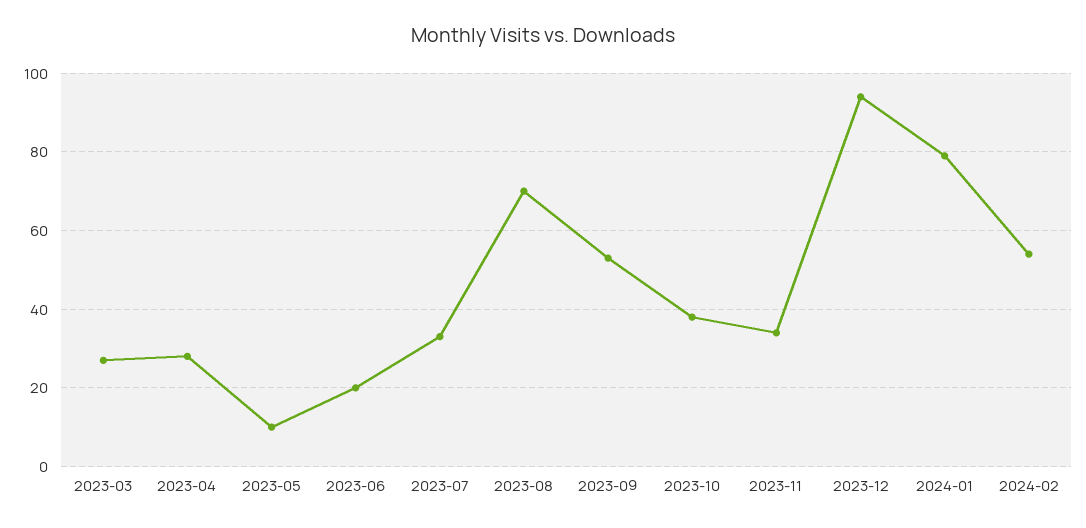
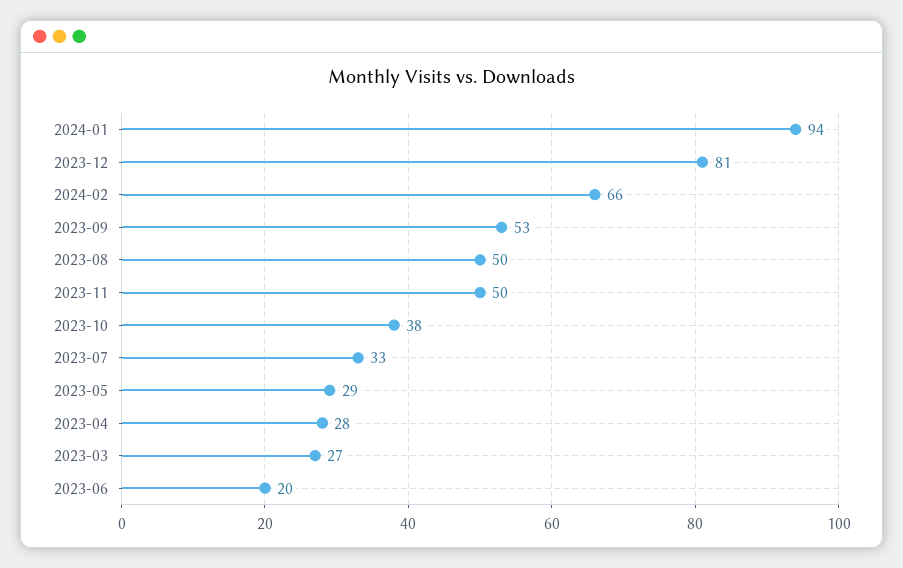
2023-05: 10 -> 29
2023-08: 70 -> 50
2023-11: 35 -> 50
2023-12: 95 -> 81
2024-01: 80 -> 94
2024-02: 55 -> 66

